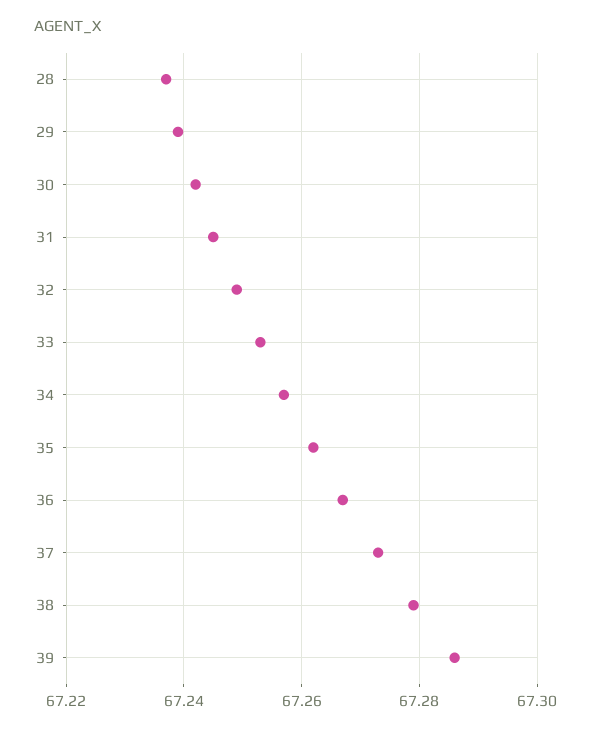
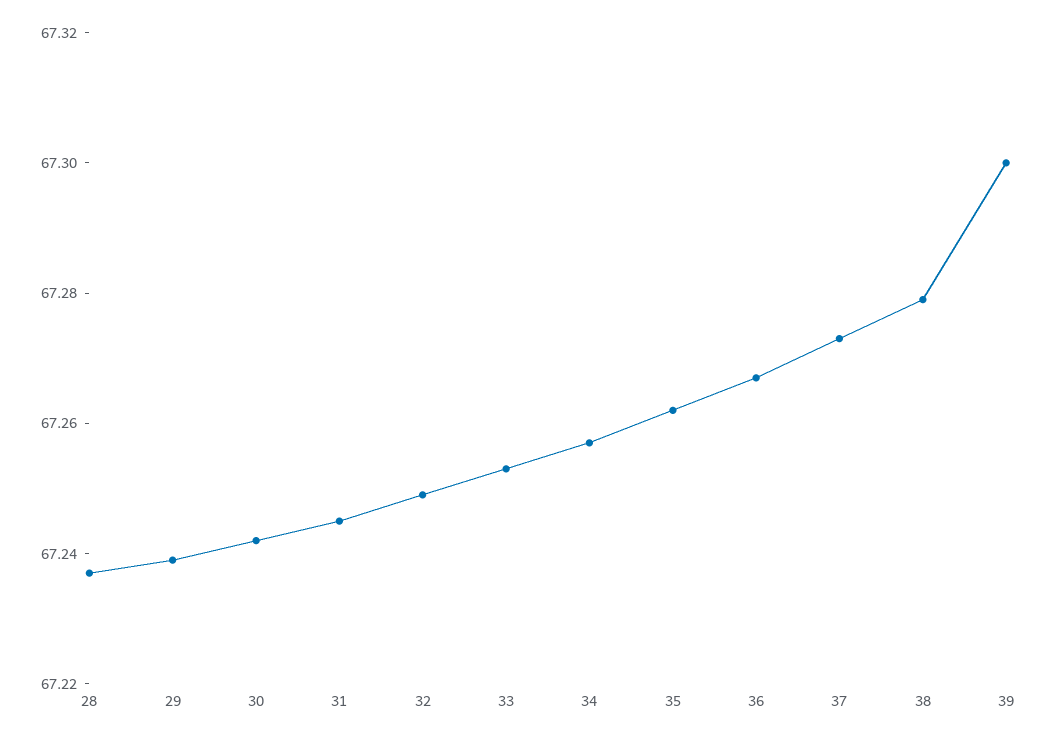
39: 67.285 -> 67.3

